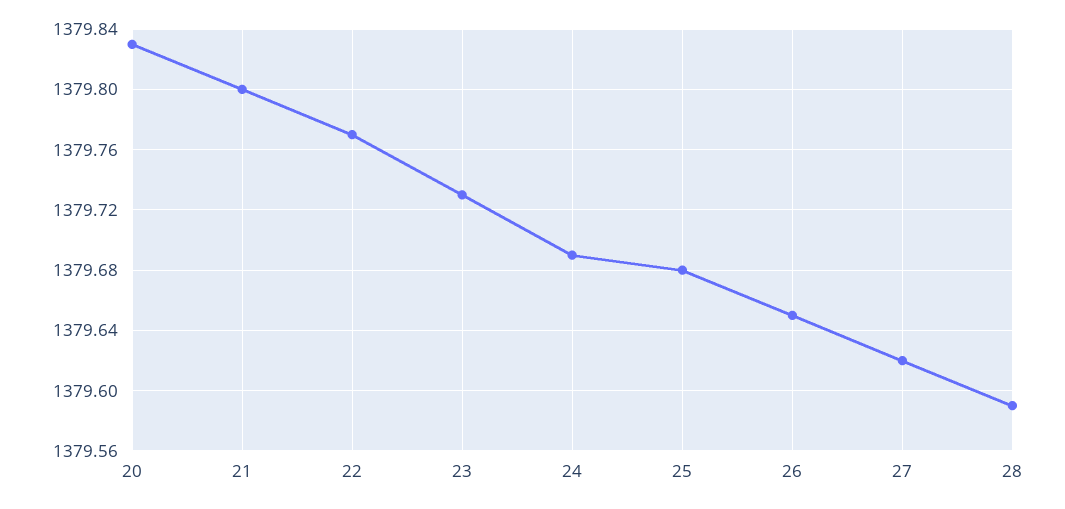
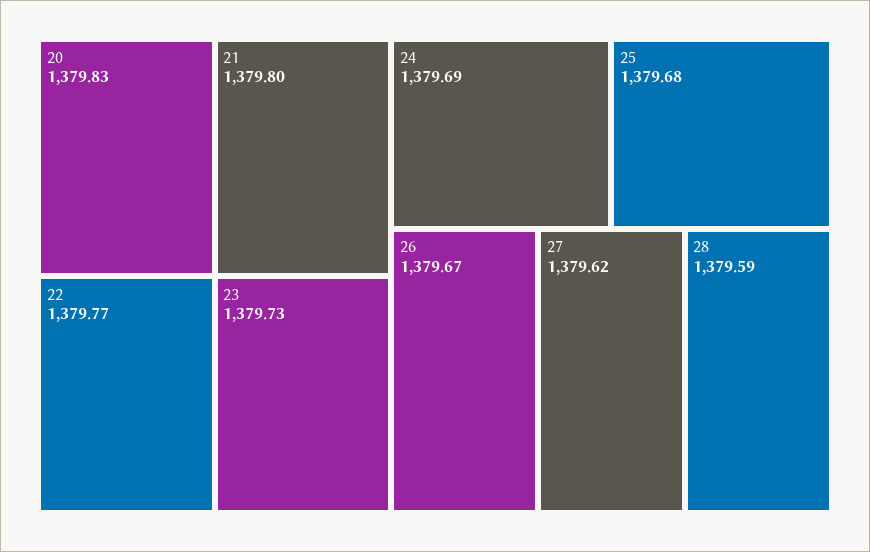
26: 1379.65 -> 1379.67

